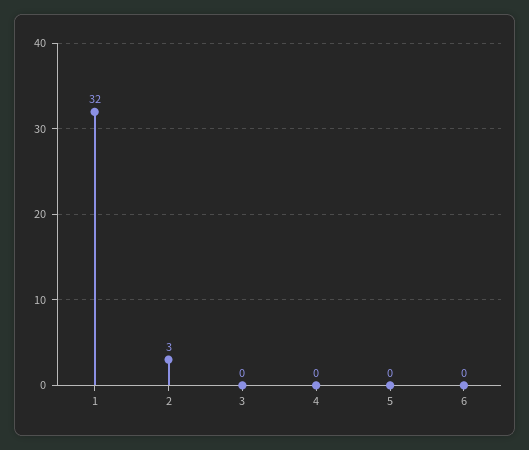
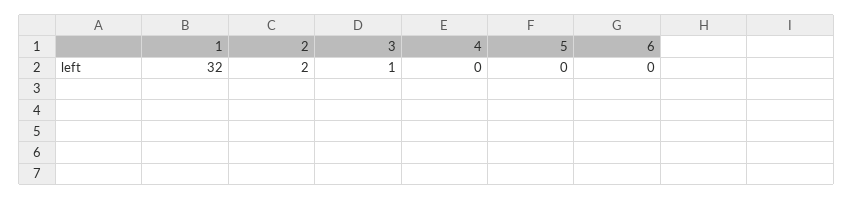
2: 3 -> 2
3: 0 -> 1

